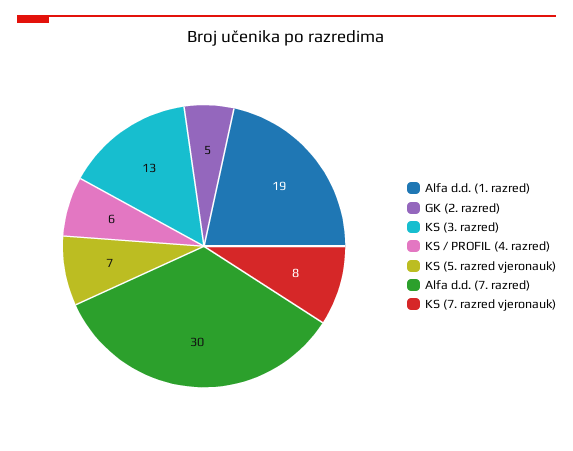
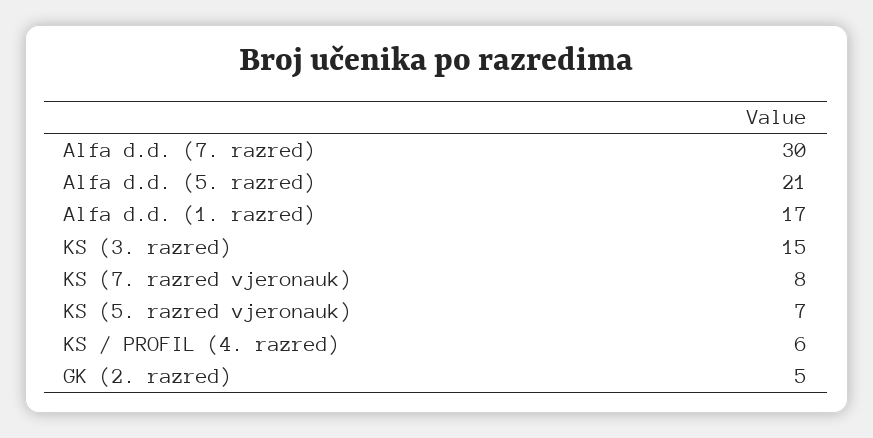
Alfa d.d. (1. razred): 19 -> 17
KS (3. razred): 13 -> 15
Alfa d.d. (5. razred): none -> 21

